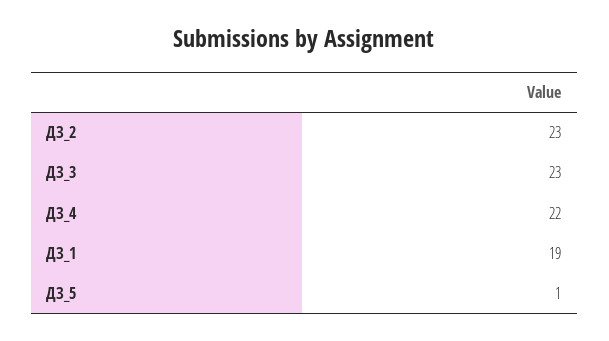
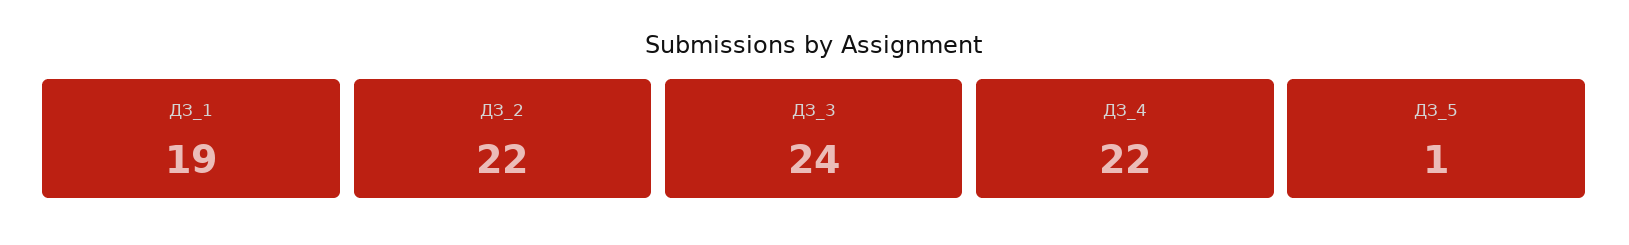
ДЗ_2: 23 -> 22
ДЗ_3: 23 -> 24

